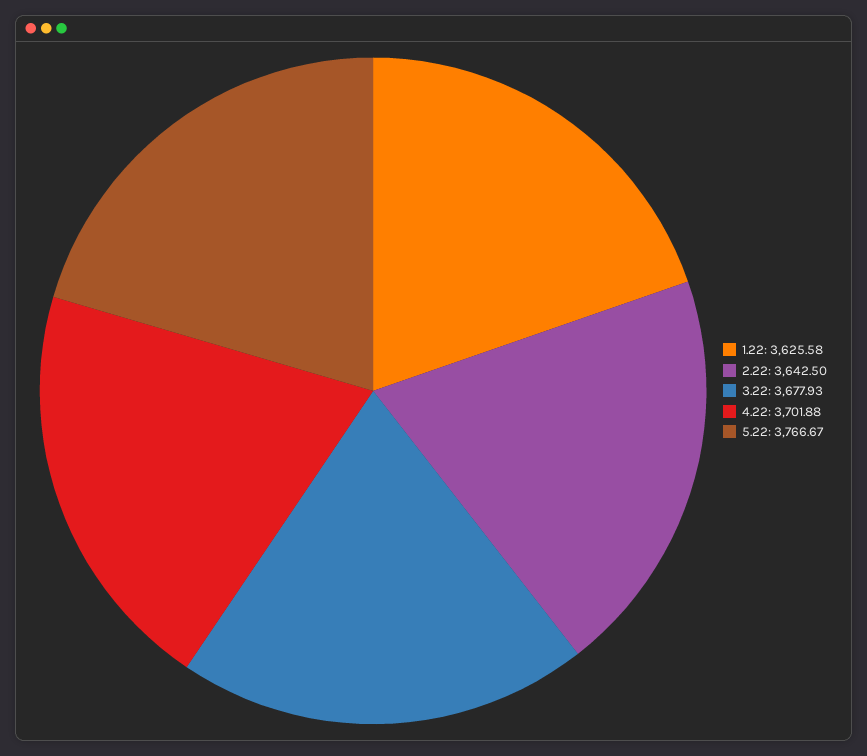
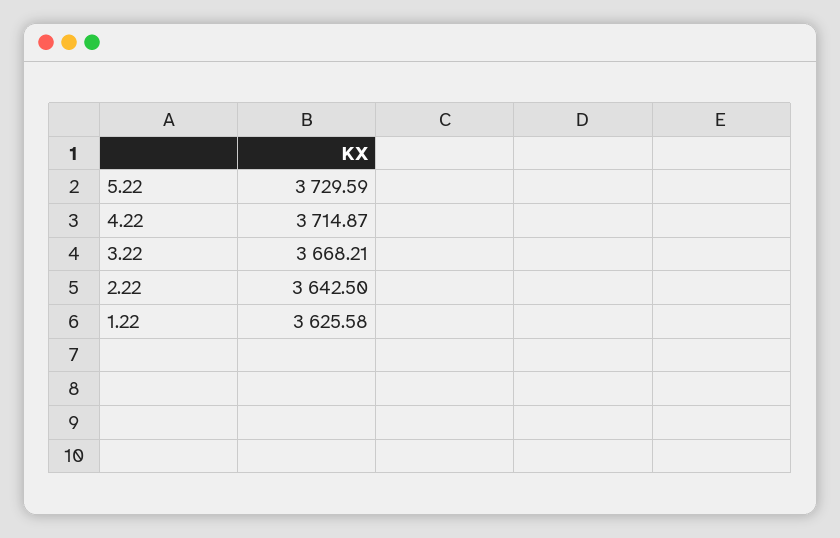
3.22: 3677.93 -> 3668.21
4.22: 3701.88 -> 3714.87
5.22: 3766.67 -> 3729.59

